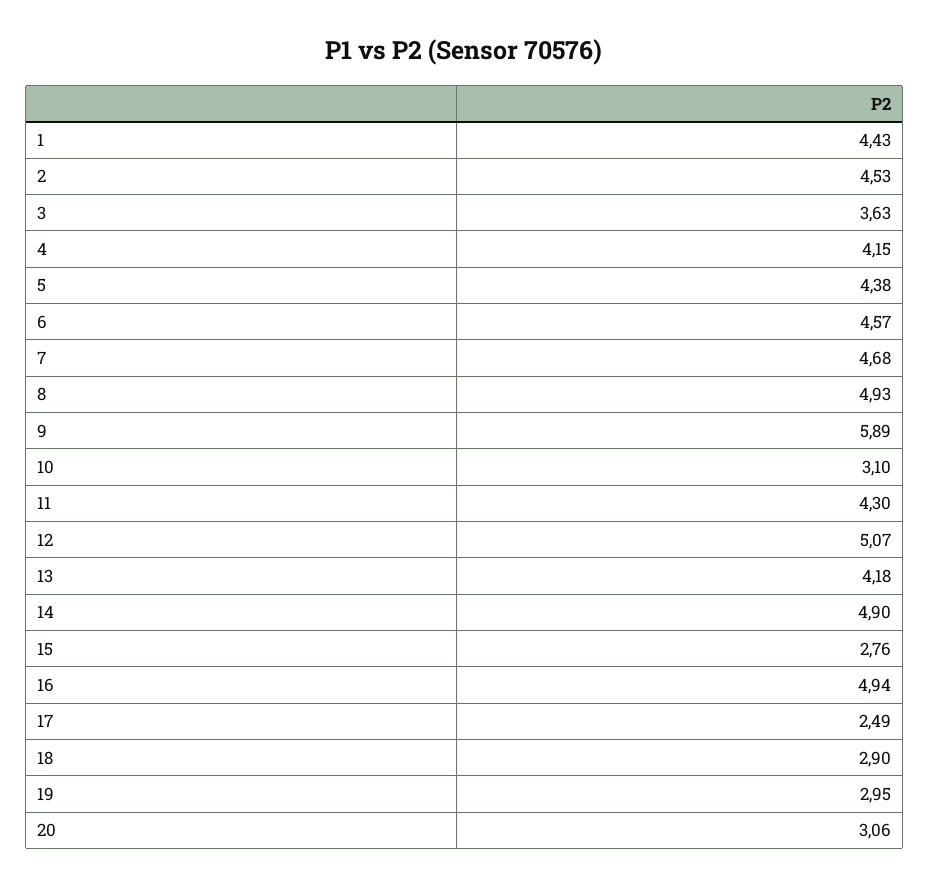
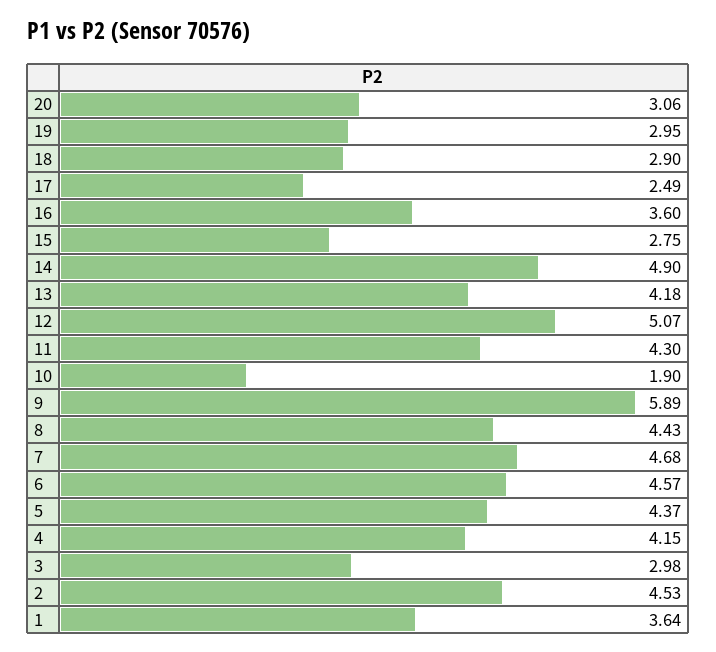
1: 4.43 -> 3.64
3: 3.63 -> 2.98
5: 4.38 -> 4.37
8: 4.93 -> 4.43
10: 3.1 -> 1.9
15: 2.76 -> 2.75
16: 4.94 -> 3.6

